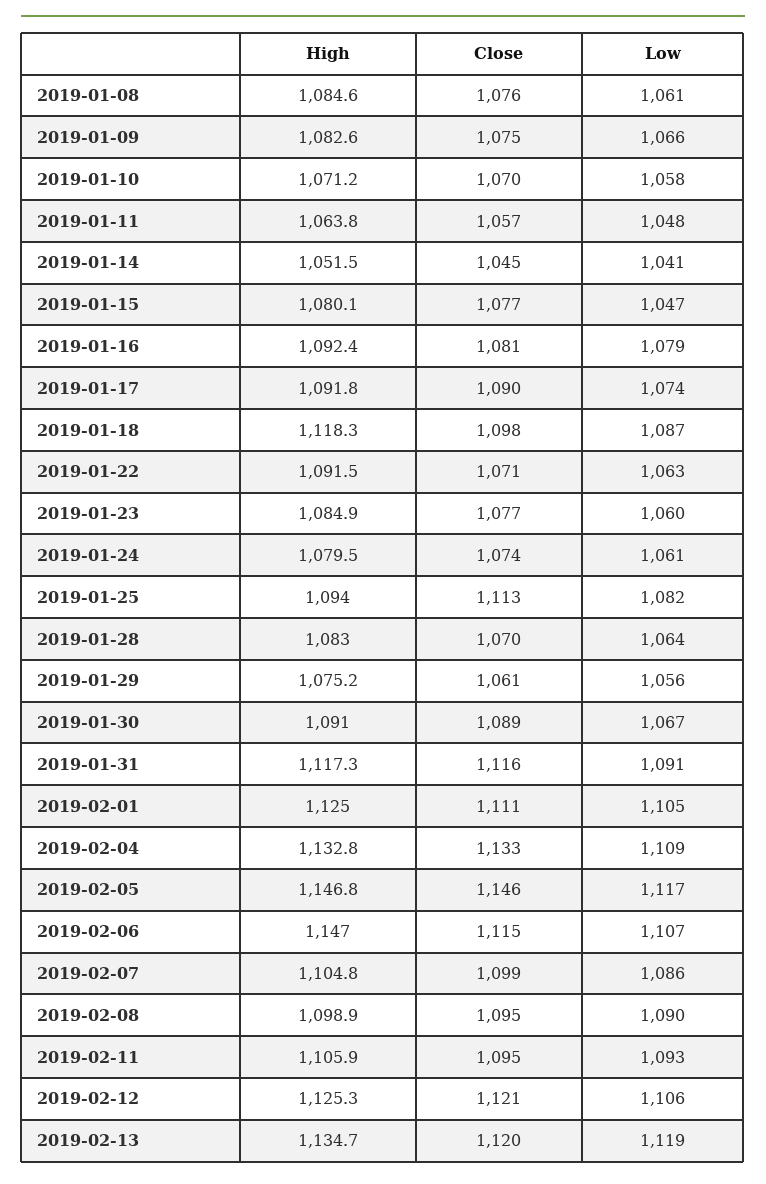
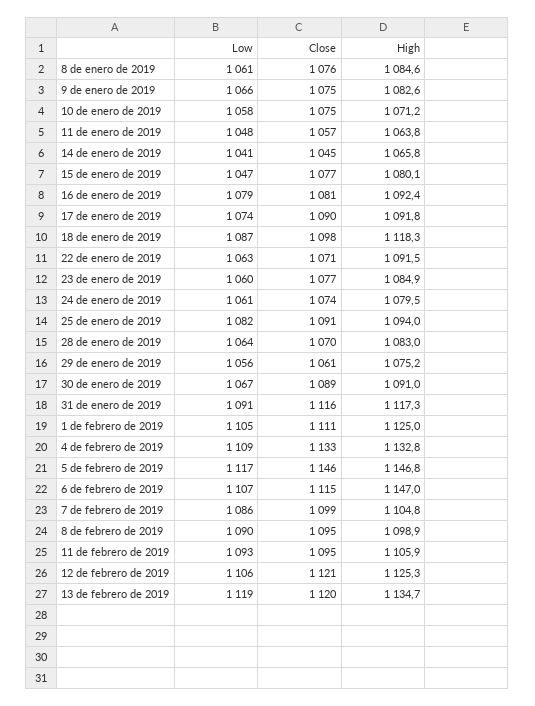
Close, 2019-01-10: 1070 -> 1075
High, 2019-01-14: 1051.5 -> 1065.8
Close, 2019-01-25: 1113 -> 1091

